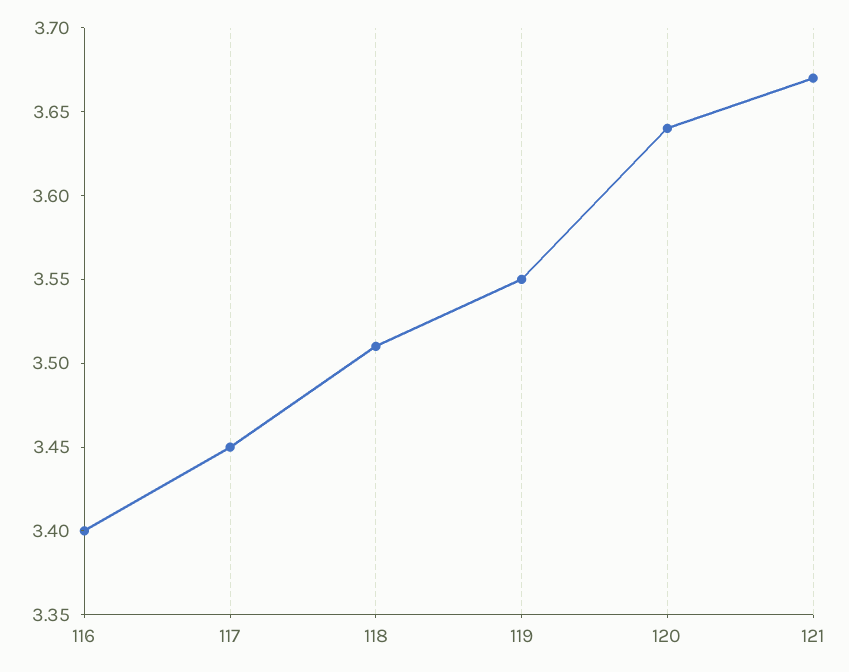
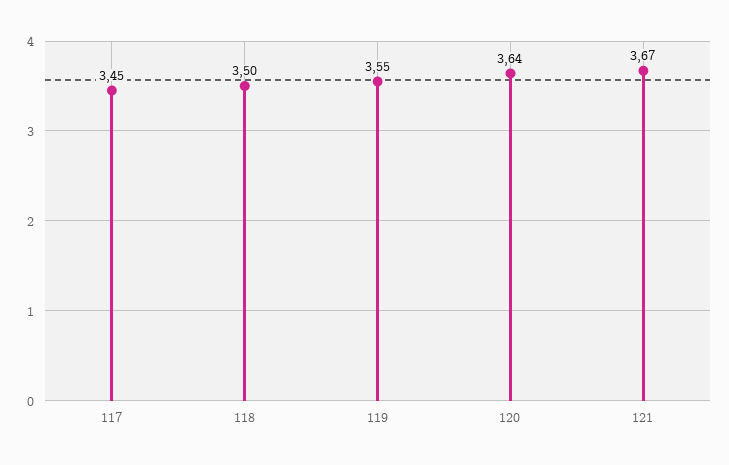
116: 3.4 -> none
118: 3.51 -> 3.5

